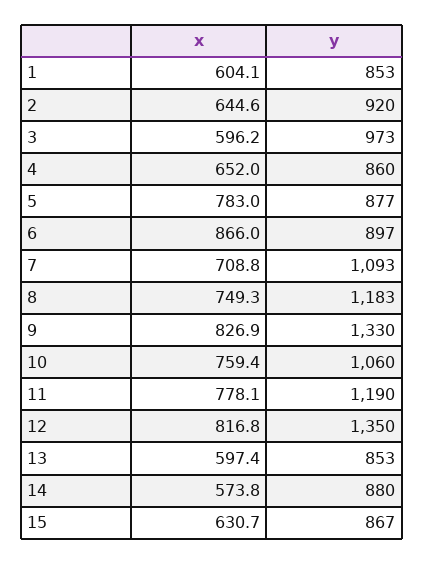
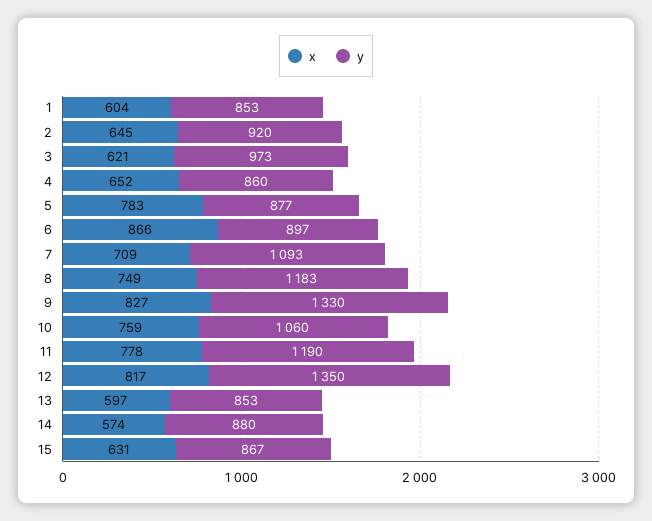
x, 3: 596.2 -> 621

